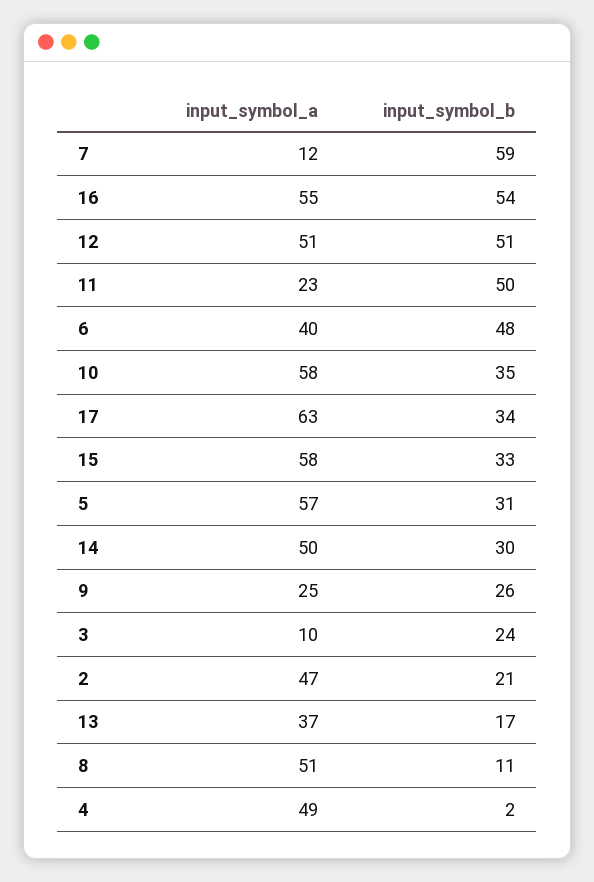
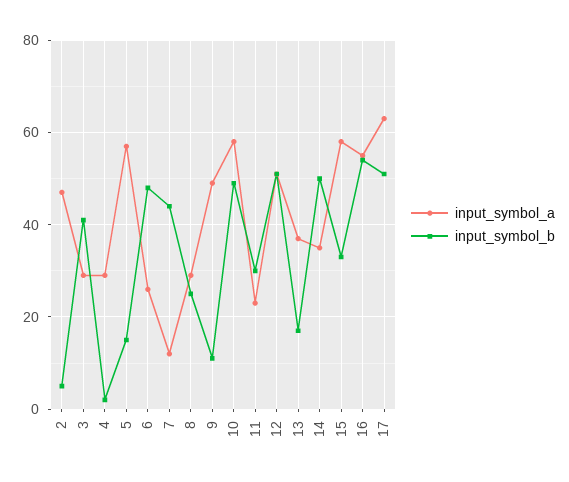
input_symbol_b, 7: 59 -> 45
input_symbol_b, 11: 50 -> 30
input_symbol_a, 6: 40 -> 25
input_symbol_b, 10: 35 -> 50
input_symbol_b, 17: 34 -> 50
input_symbol_b, 5: 31 -> 15
input_symbol_a, 14: 50 -> 35
input_symbol_b, 14: 30 -> 50
input_symbol_a, 9: 25 -> 50
input_symbol_b, 9: 26 -> 10
input_symbol_a, 3: 10 -> 30
input_symbol_b, 3: 24 -> 40
input_symbol_b, 2: 21 -> 5
input_symbol_a, 8: 51 -> 30
input_symbol_b, 8: 11 -> 25
input_symbol_a, 4: 49 -> 30

